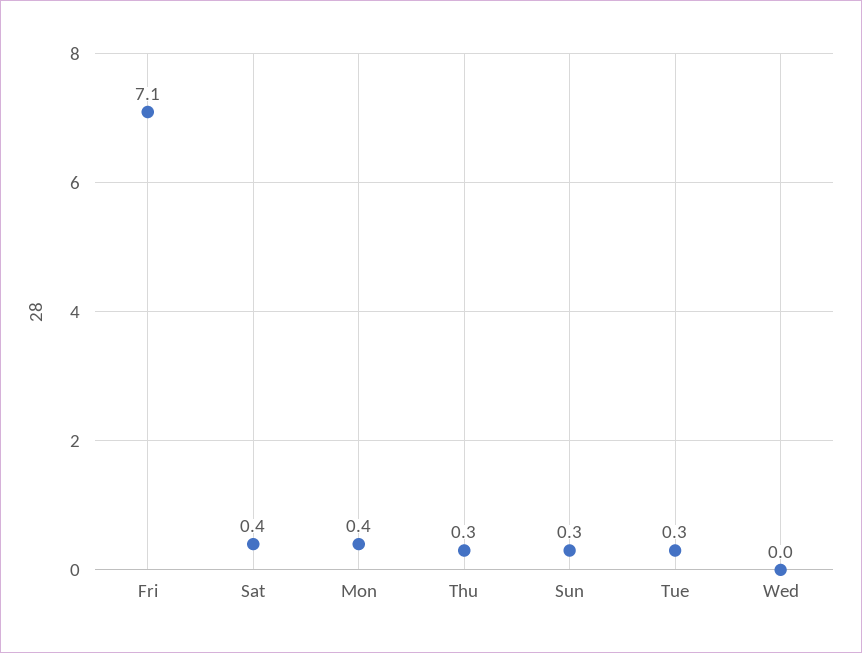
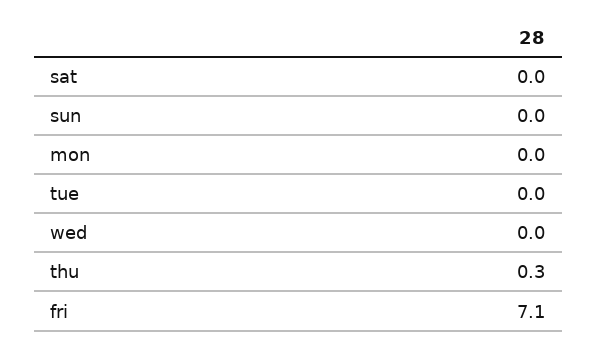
Sat: 0.4 -> 0
Mon: 0.4 -> 0
Sun: 0.3 -> 0
Tue: 0.3 -> 0

